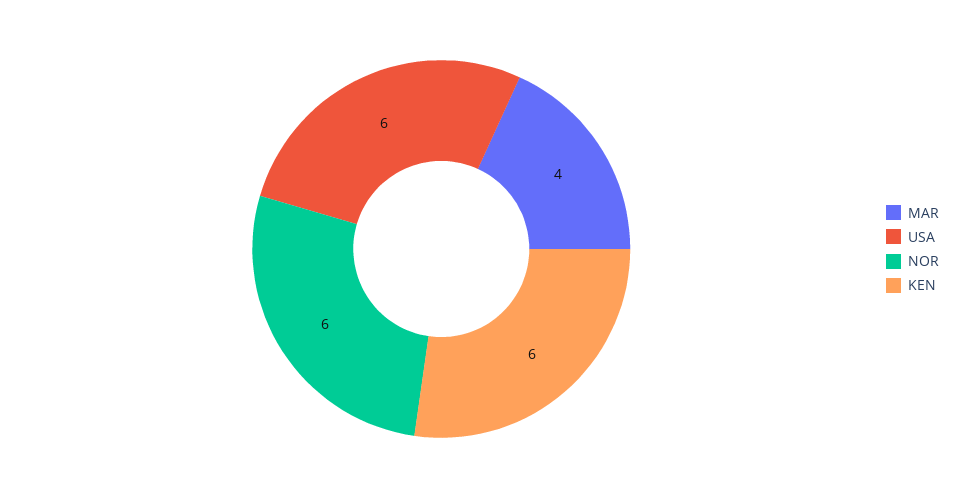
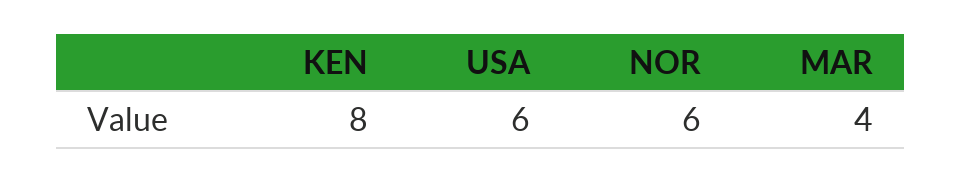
KEN: 6 -> 8

